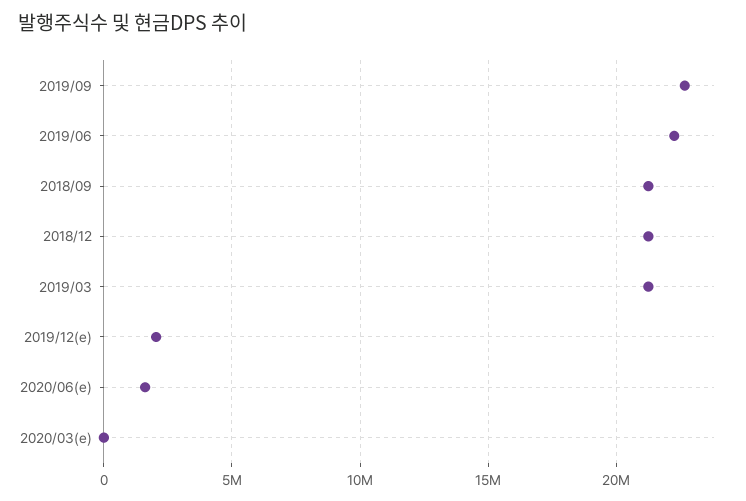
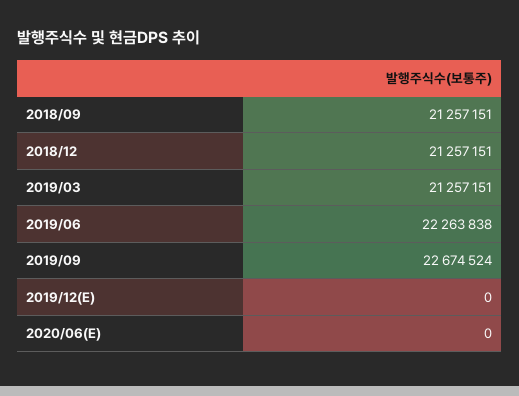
2019/12(e): 2000000 -> 0
2020/06(e): 1500000 -> 0
2020/03(e): 0 -> none

